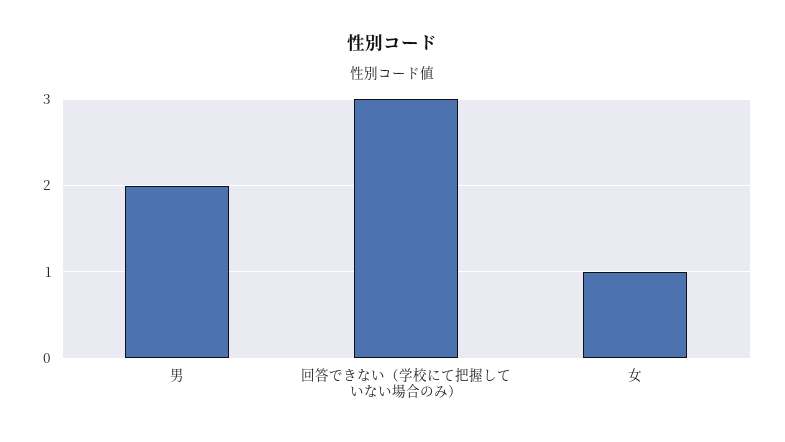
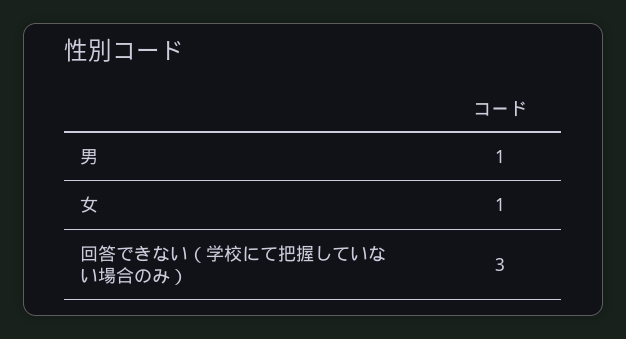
男: 2 -> 1

